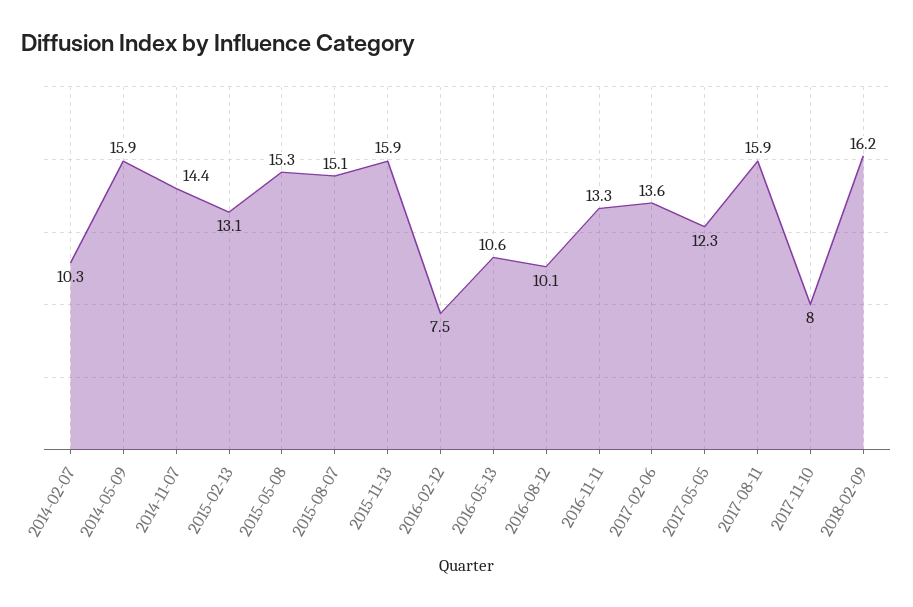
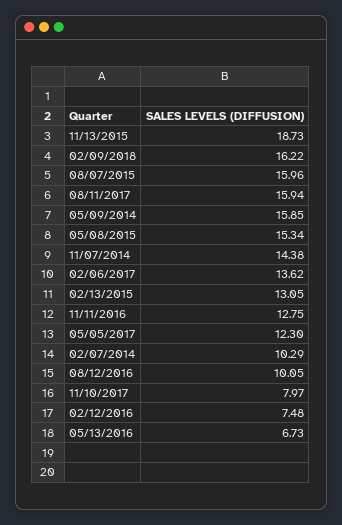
2015-08-07: 15.1 -> 15.96
2015-11-13: 15.9 -> 18.73
2016-05-13: 10.6 -> 6.73
2016-11-11: 13.3 -> 12.75

